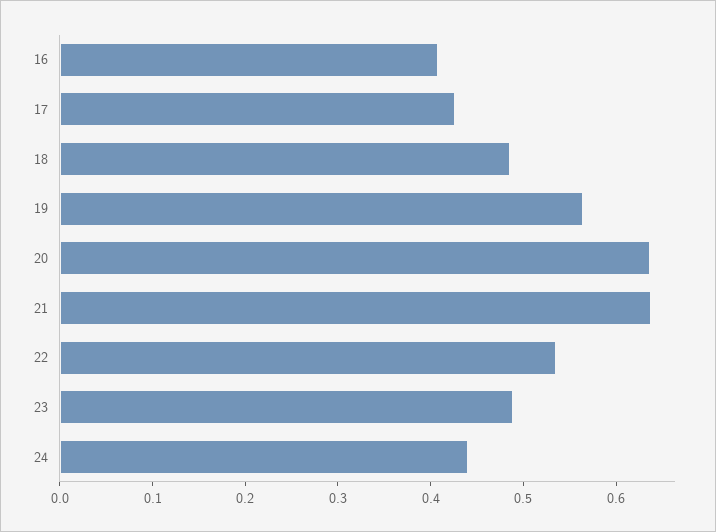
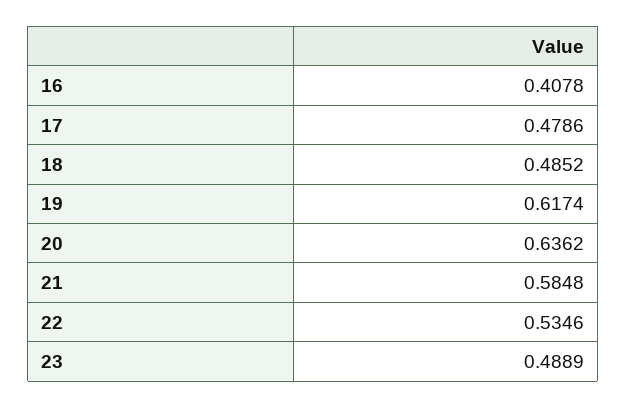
17: 0.42 -> 0.4786
19: 0.56 -> 0.6174
21: 0.64 -> 0.5848
24: 0.44 -> none

